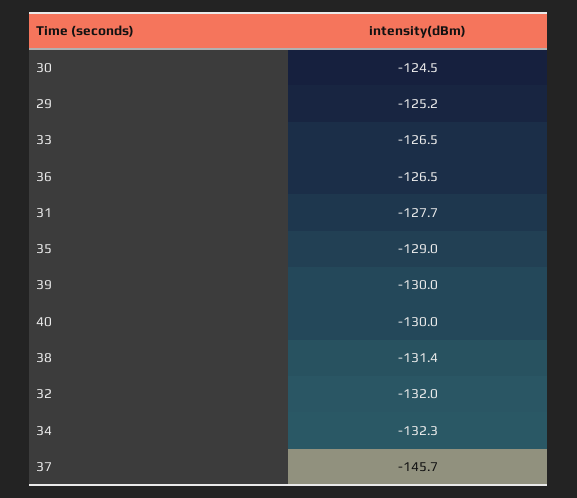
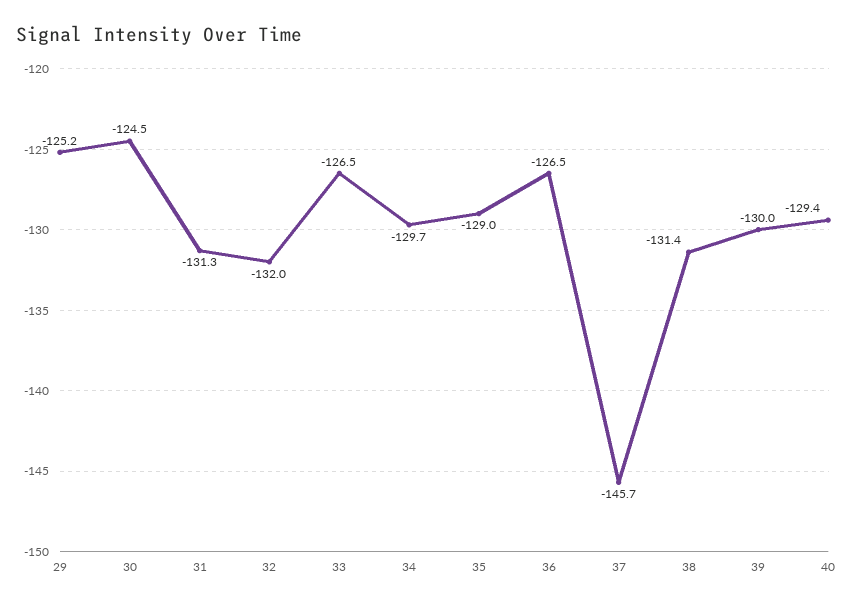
31: -127.7 -> -131.3
40: -130 -> -129.4
34: -132.3 -> -129.7

